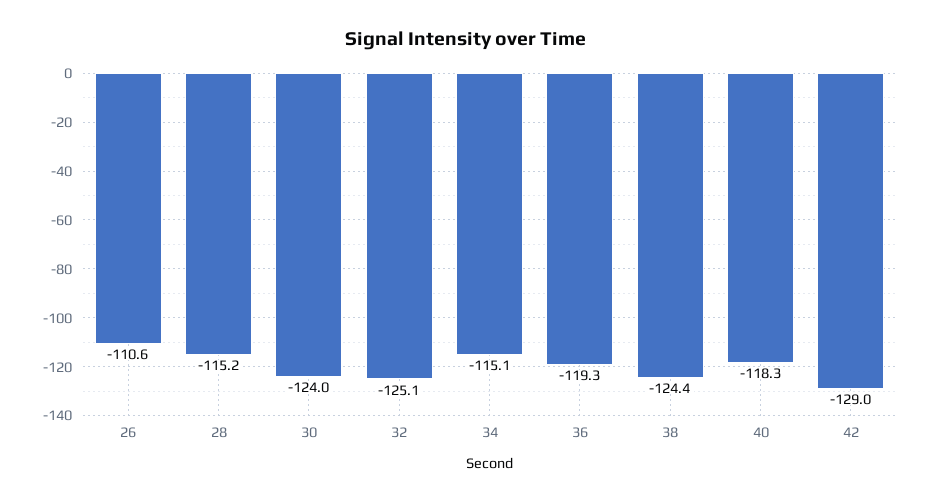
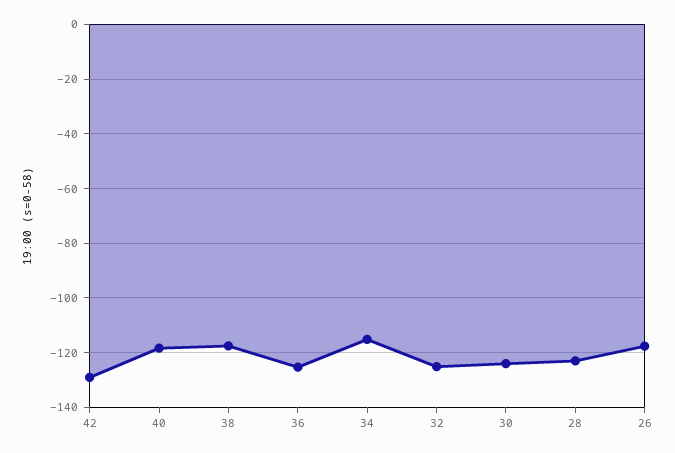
26: -110.6 -> -117.5
28: -115.2 -> -122.5
36: -119.3 -> -125
38: -124.4 -> -117.5

